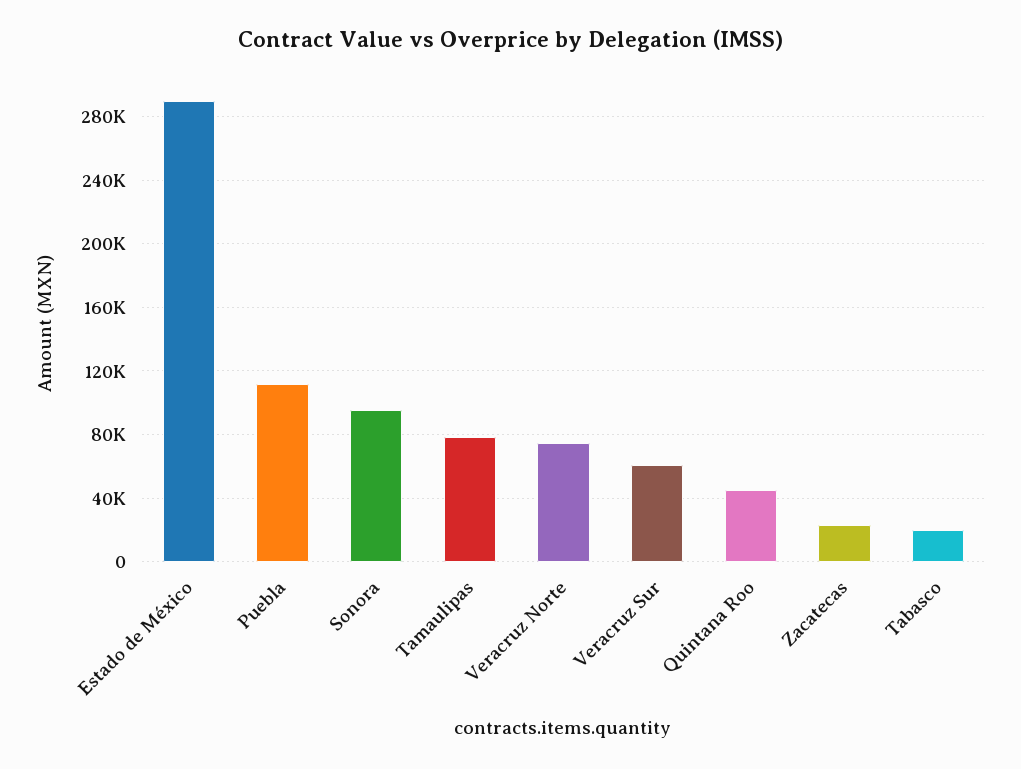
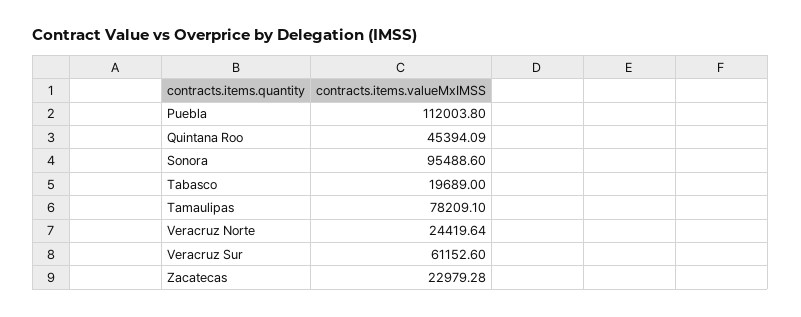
Estado de México: 290000 -> none
Veracruz Norte: 75000 -> 24419.64

